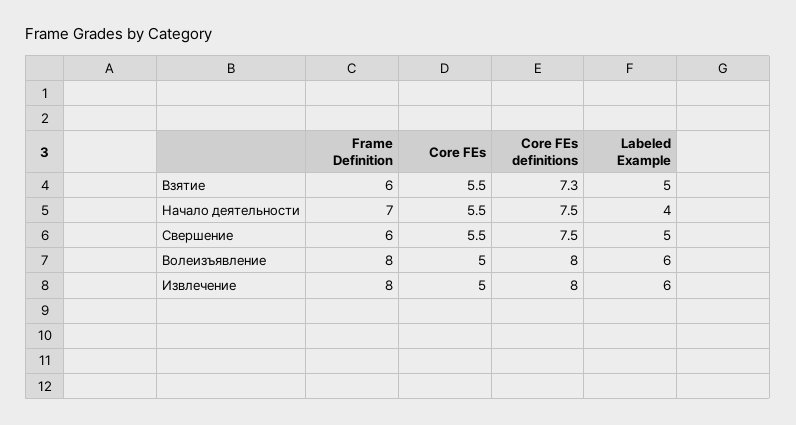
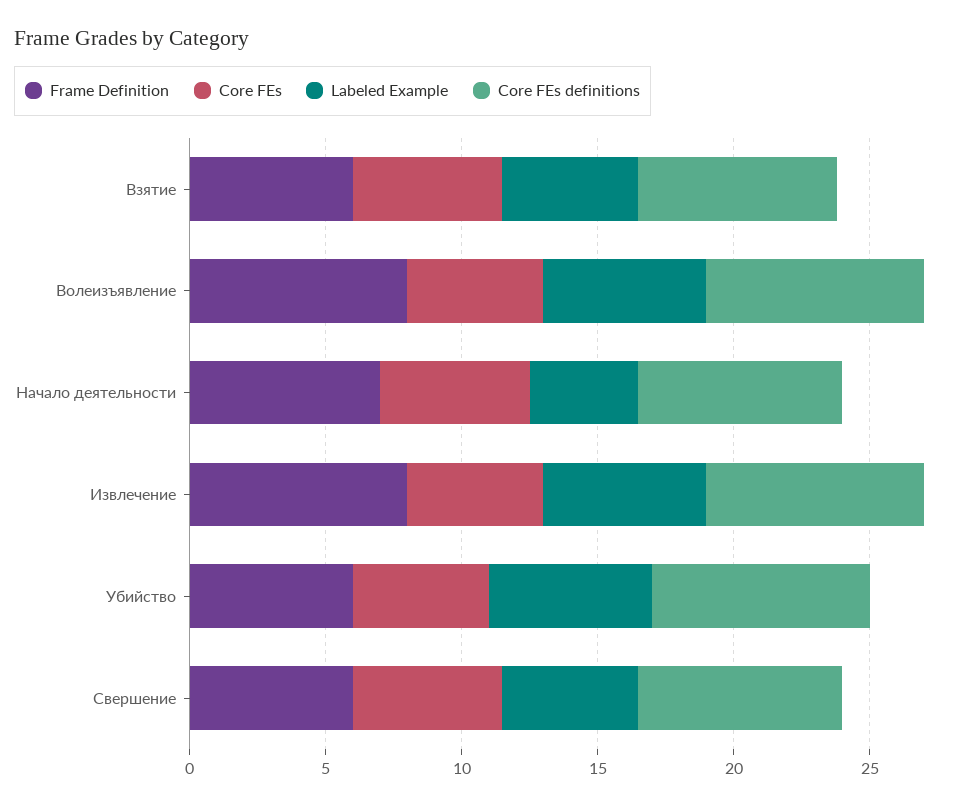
Frame Definition, Убийство: none -> 6
Core FEs, Убийство: none -> 5
Labeled Example, Убийство: none -> 6
Core FEs definitions, Убийство: none -> 8

